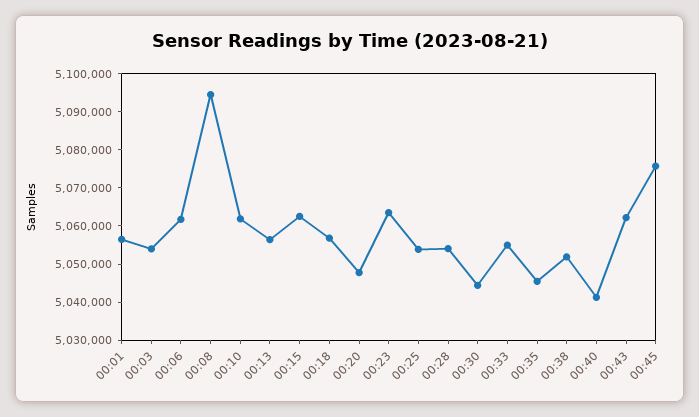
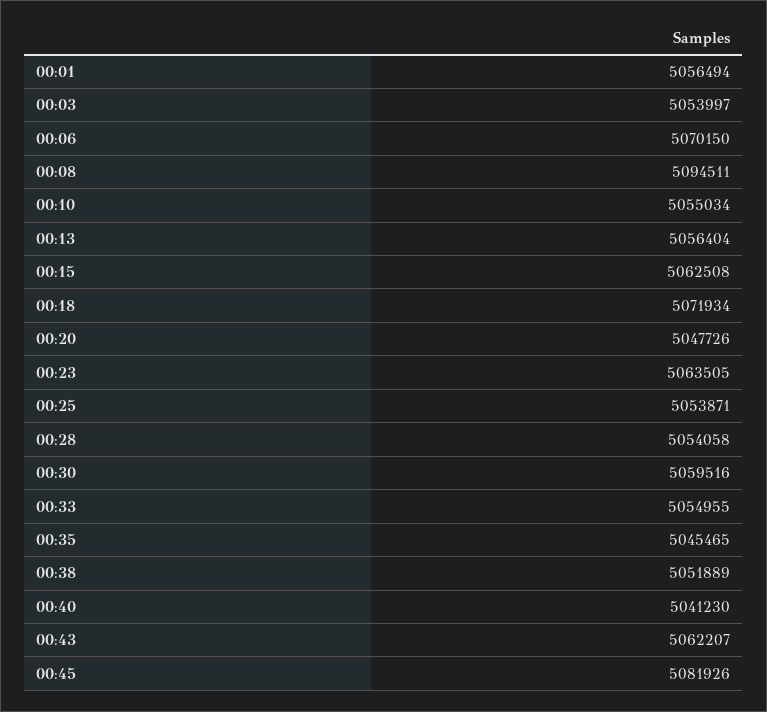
00:06: 5062500 -> 5070150
00:10: 5062500 -> 5055034
00:18: 5057500 -> 5071934
00:30: 5045000 -> 5059516
00:45: 5075000 -> 5081926

